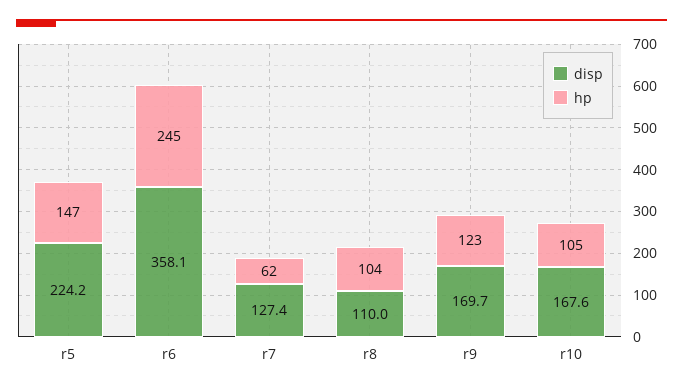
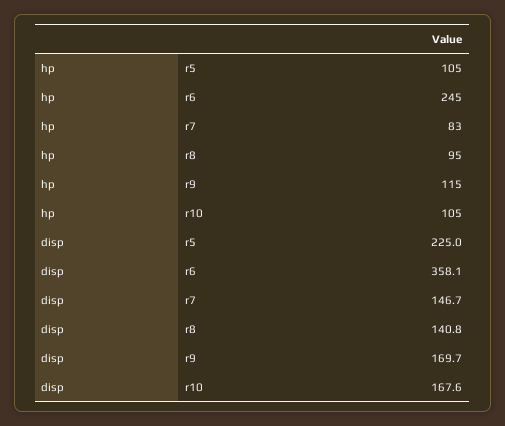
disp, r5: 224.2 -> 225
hp, r5: 147 -> 105
disp, r7: 127.4 -> 146.7
hp, r7: 62 -> 83
disp, r8: 110 -> 140.8
hp, r8: 104 -> 95
hp, r9: 123 -> 115

